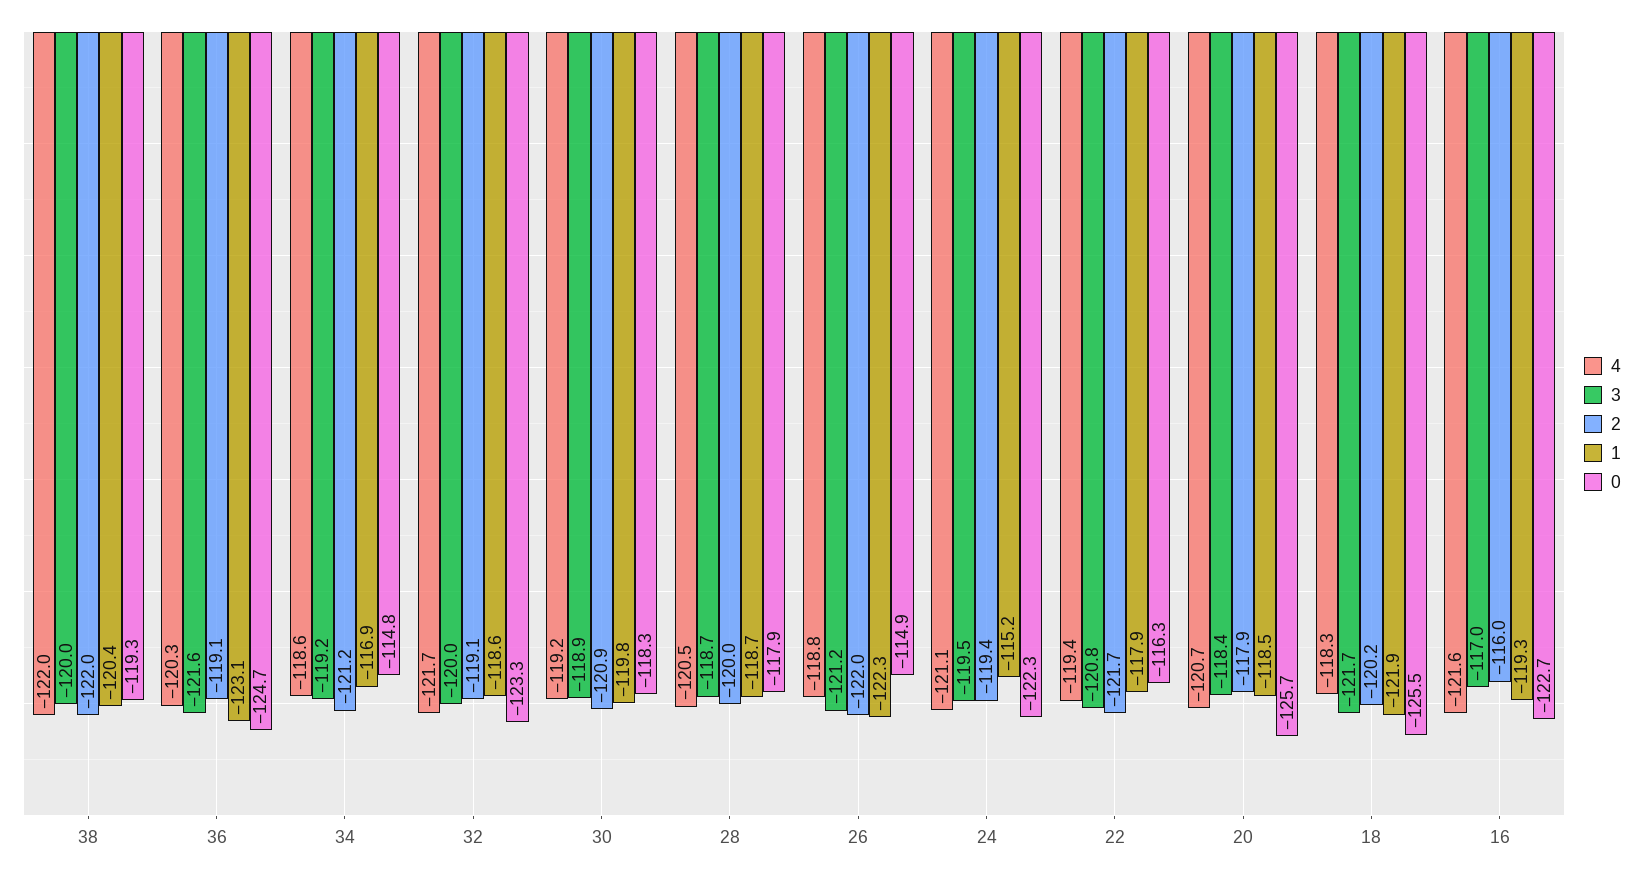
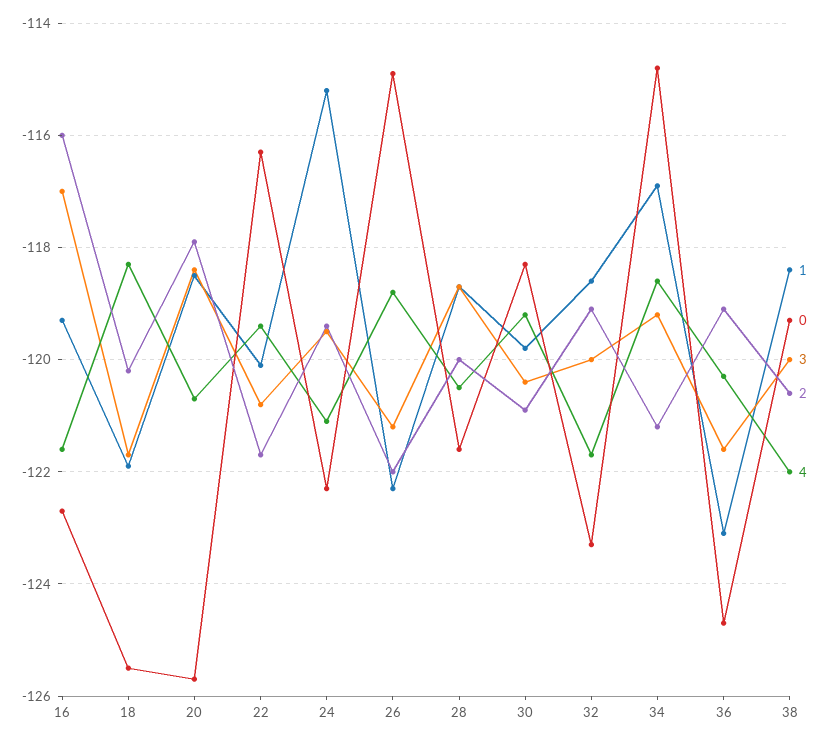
2, 38: -122 -> -120.5
1, 38: -120.4 -> -118.5
3, 30: -118.9 -> -120.5
0, 28: -117.9 -> -121.5
1, 22: -117.9 -> -120

